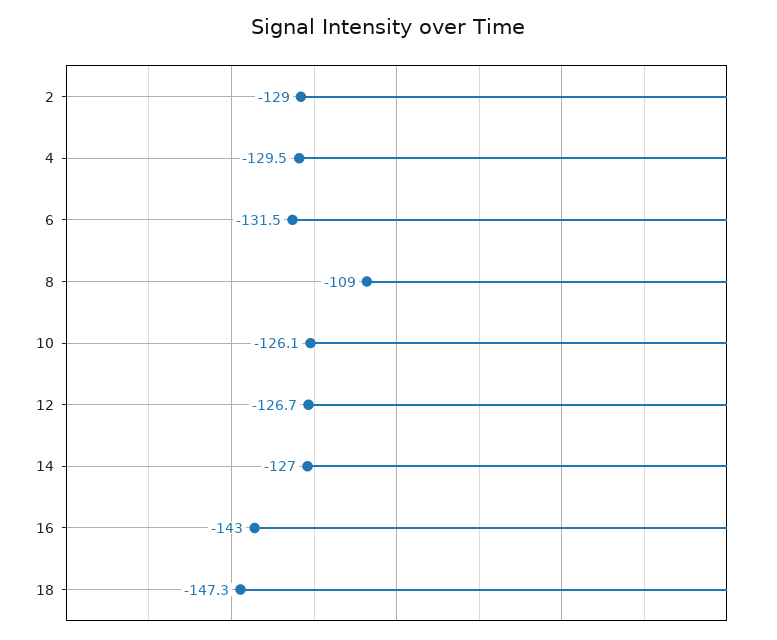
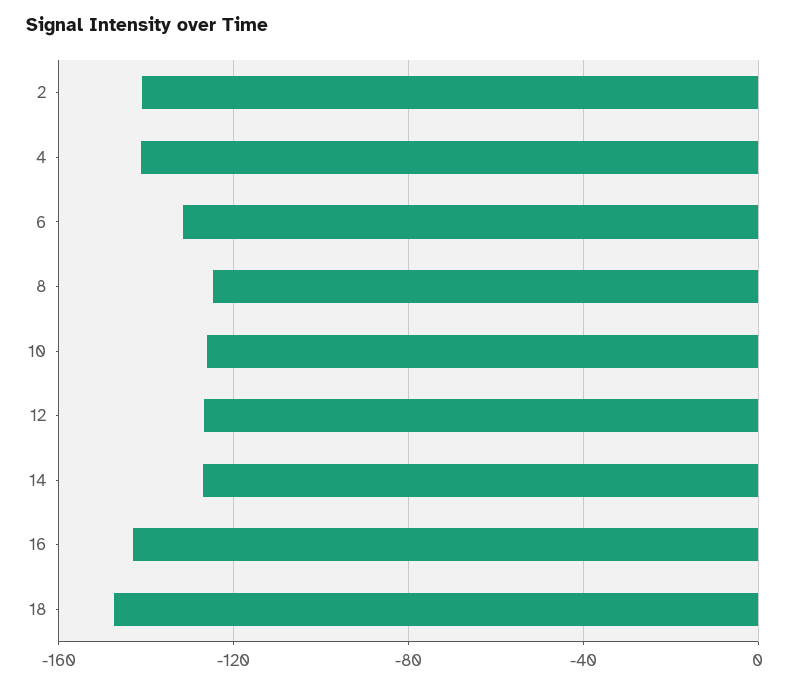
2: -129 -> -140
4: -129.5 -> -140
8: -109 -> -125

